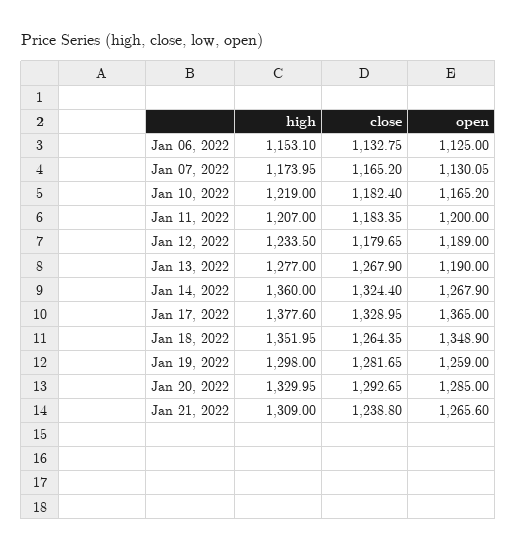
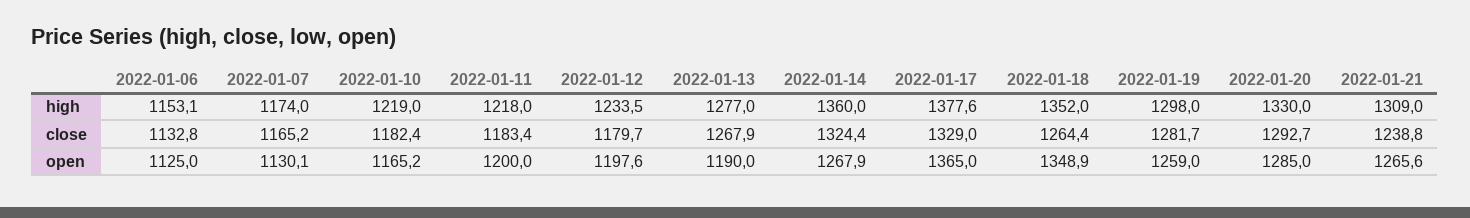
high, Jan 11, 2022: 1207 -> 1218
open, Jan 12, 2022: 1189 -> 1197.6

